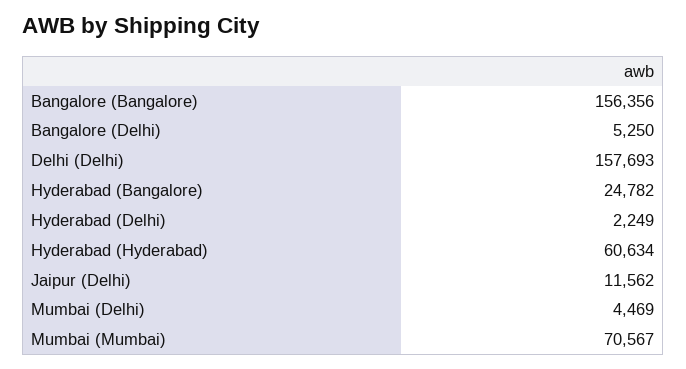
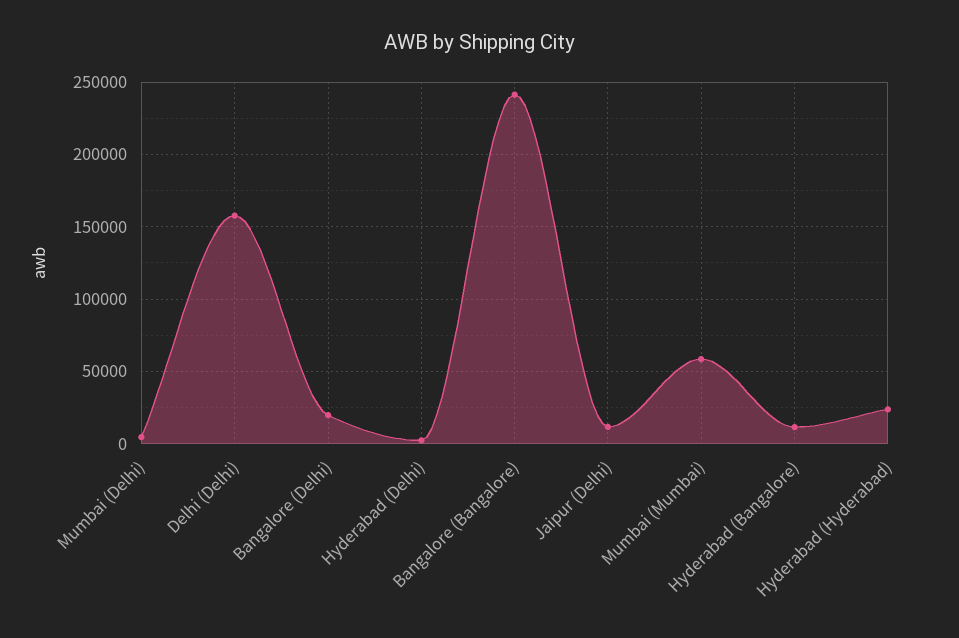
Bangalore (Bangalore): 156356 -> 240000
Bangalore (Delhi): 5250 -> 20000
Hyderabad (Bangalore): 24782 -> 10000
Hyderabad (Hyderabad): 60634 -> 25000
Mumbai (Mumbai): 70567 -> 60000

